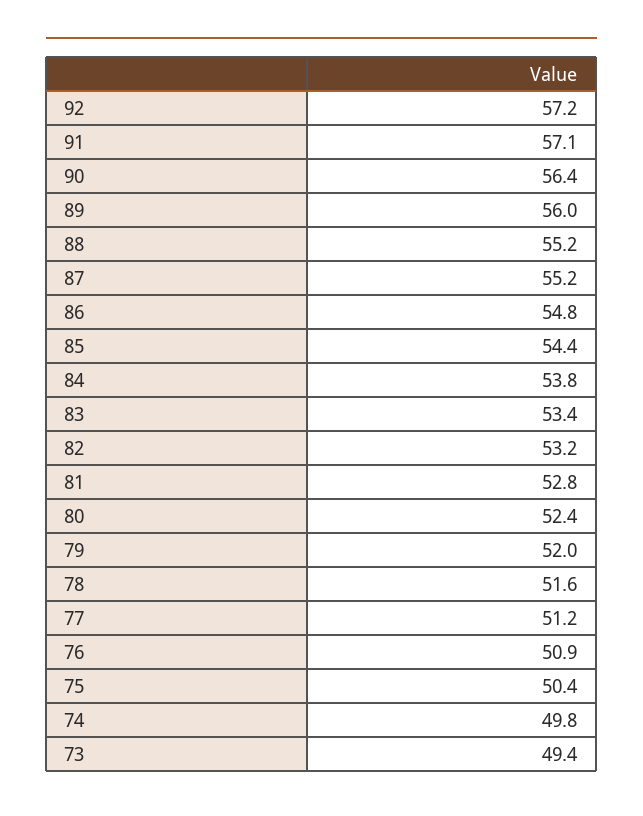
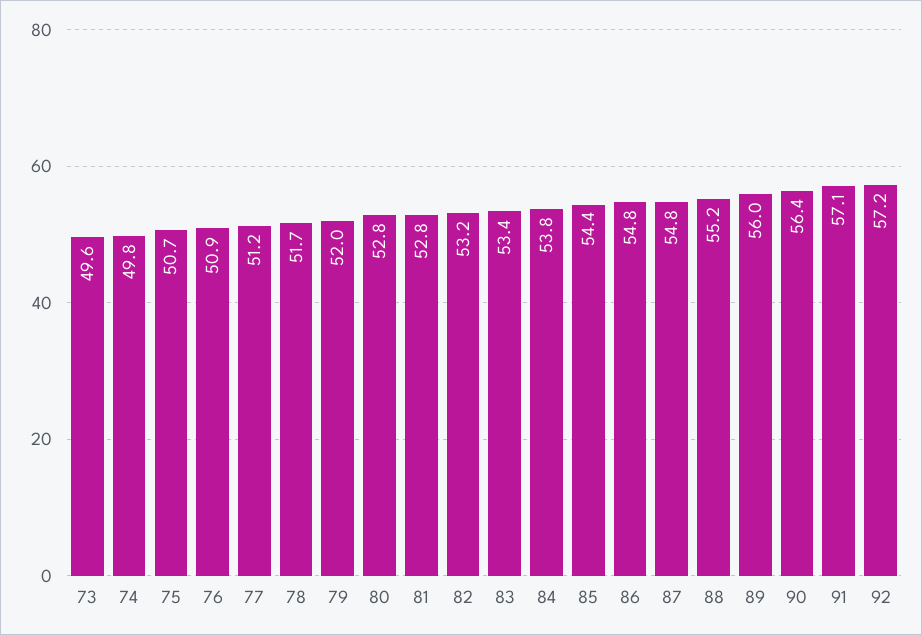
87: 55.2 -> 54.8
80: 52.4 -> 52.8
78: 51.6 -> 51.7
75: 50.4 -> 50.7
73: 49.4 -> 49.6

